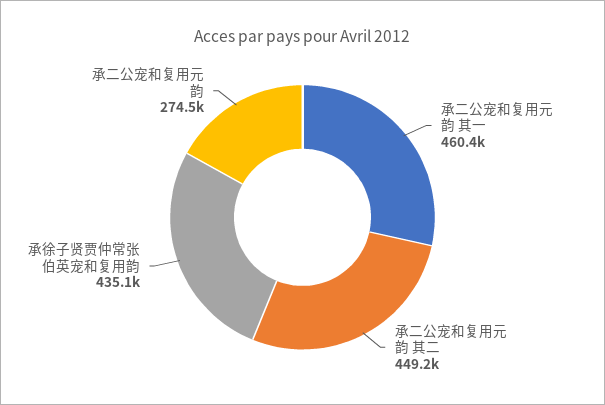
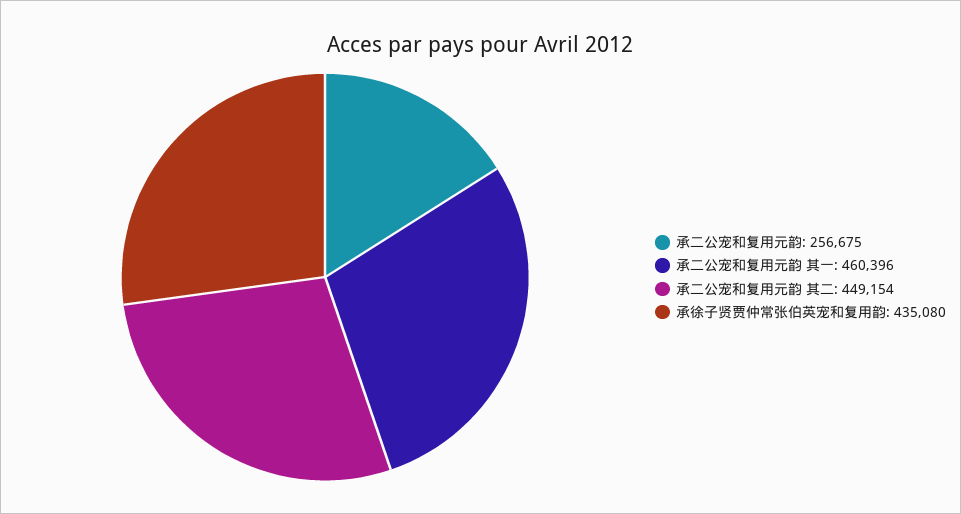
承二公宠和复用元韵: 274500 -> 256675

